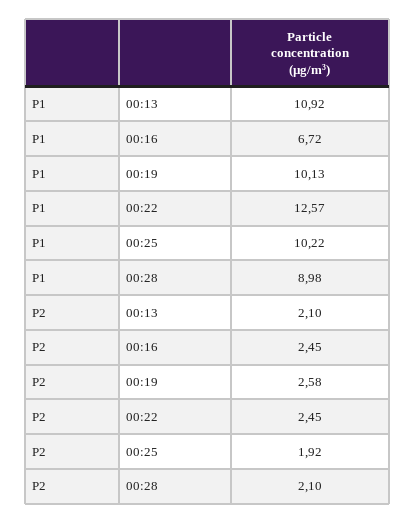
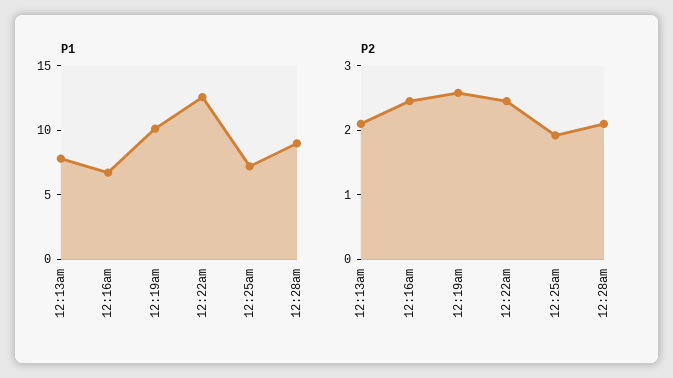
P1, 00:13: 10.92 -> 8
P1, 00:25: 10.22 -> 7

